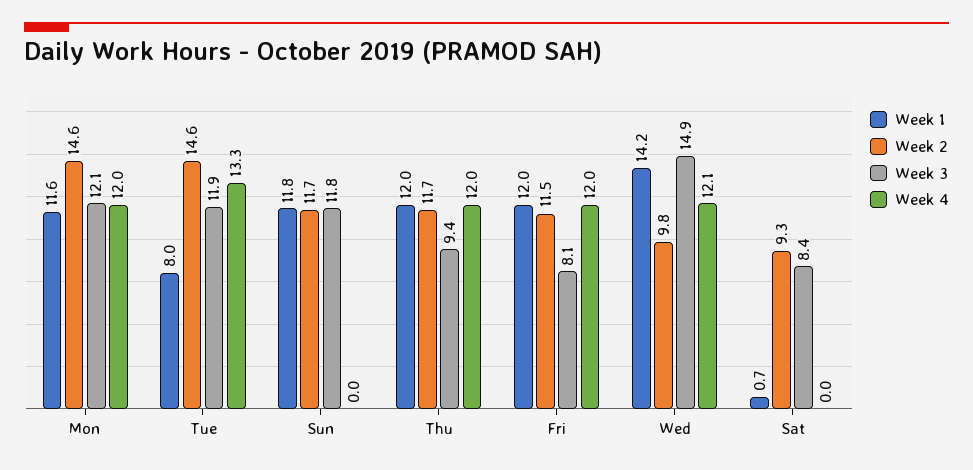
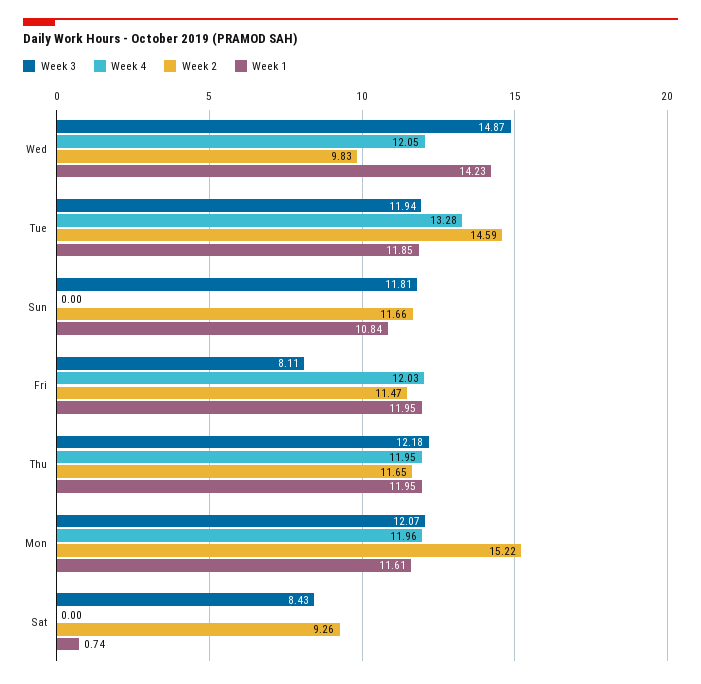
Week 2, Mon: 14.6 -> 15.22
Week 1, Tue: 8 -> 11.85
Week 1, Sun: 11.8 -> 10.84
Week 3, Thu: 9.4 -> 12.18

